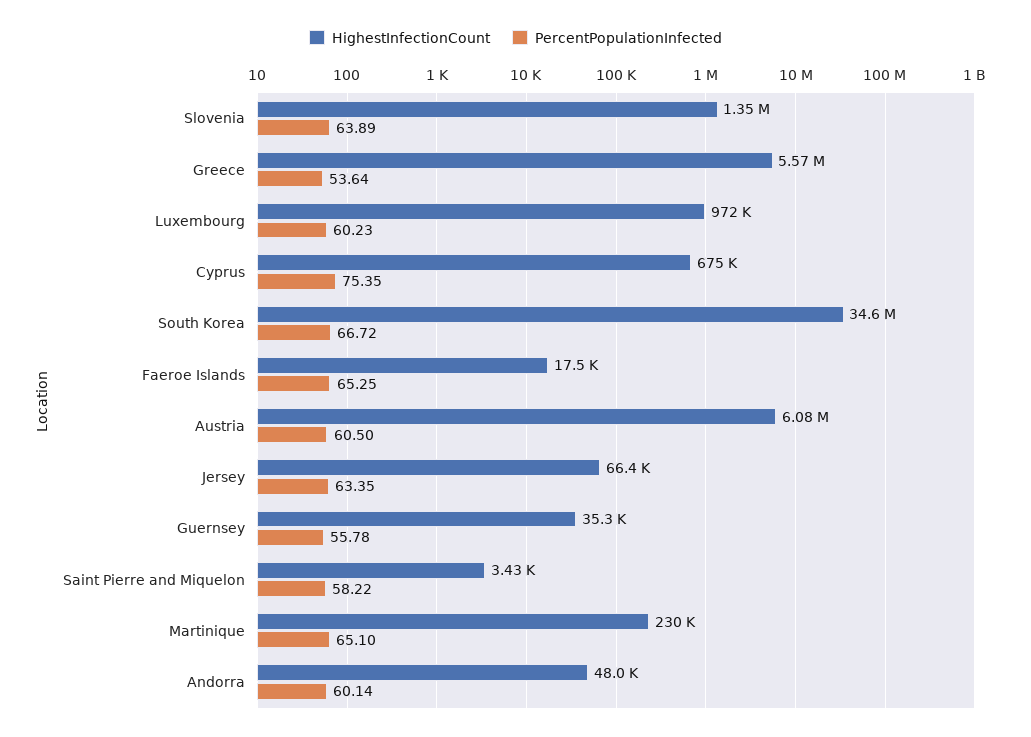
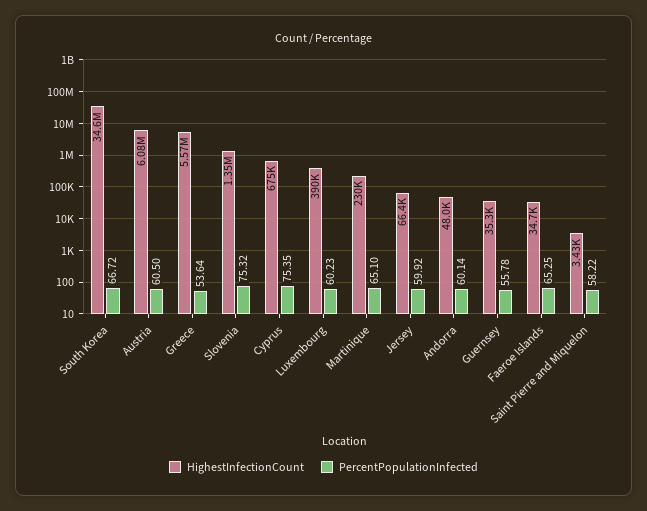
PercentPopulationInfected, Slovenia: 63.89 -> 75.32
HighestInfectionCount, Luxembourg: 972000 -> 390000
HighestInfectionCount, Faeroe Islands: 17500 -> 34700
PercentPopulationInfected, Jersey: 63.35 -> 59.92

